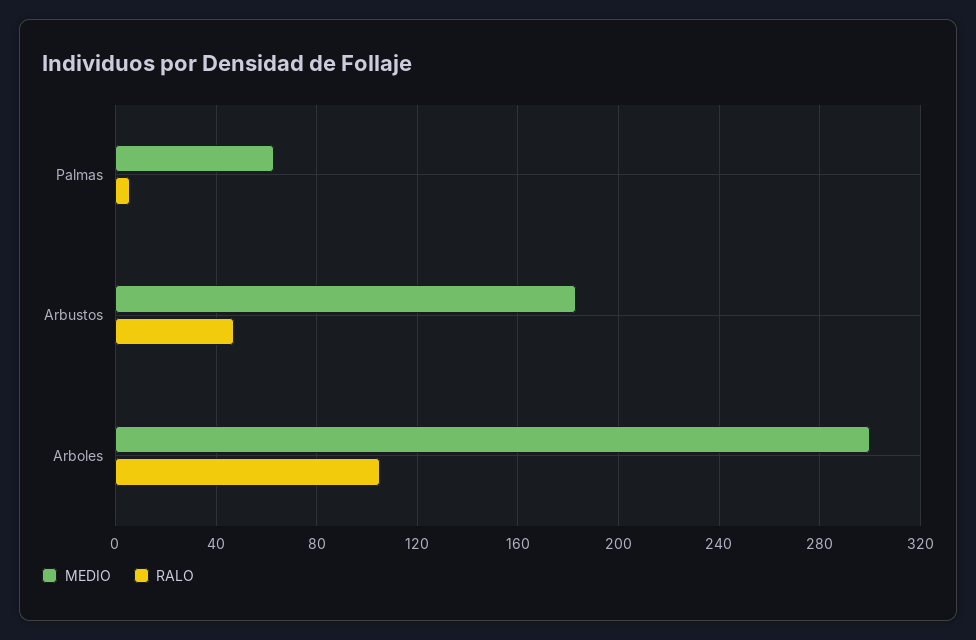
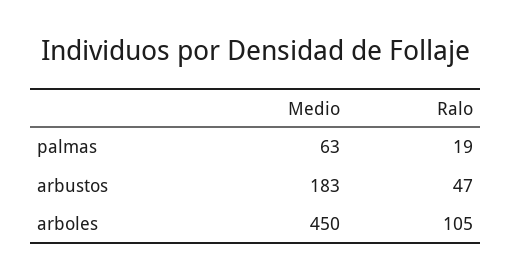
RALO, Palmas: 5 -> 19
MEDIO, Arboles: 300 -> 450

